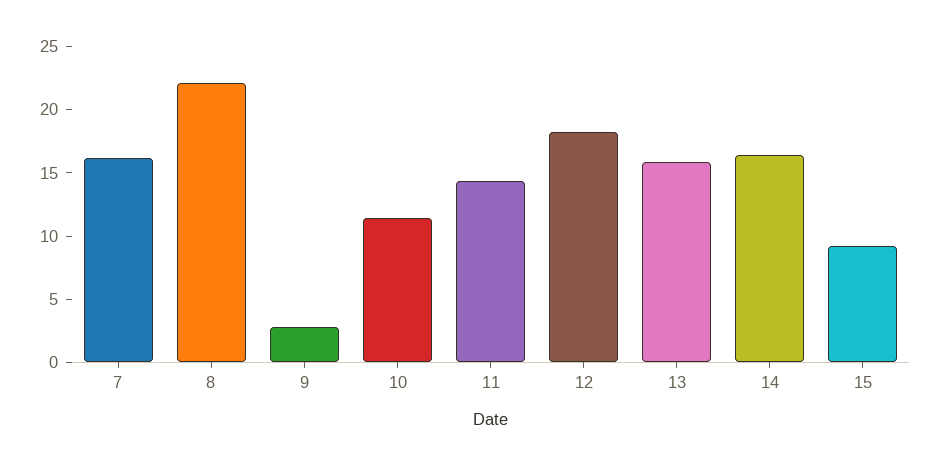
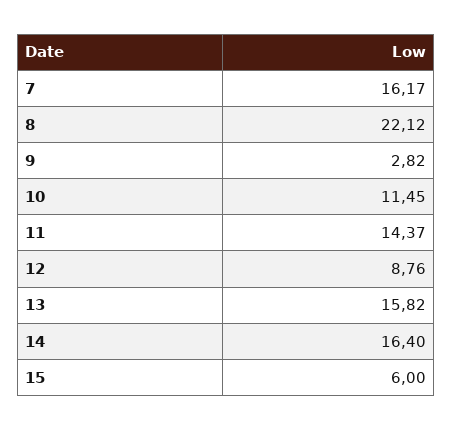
12: 18 -> 8.76
15: 9 -> 6

